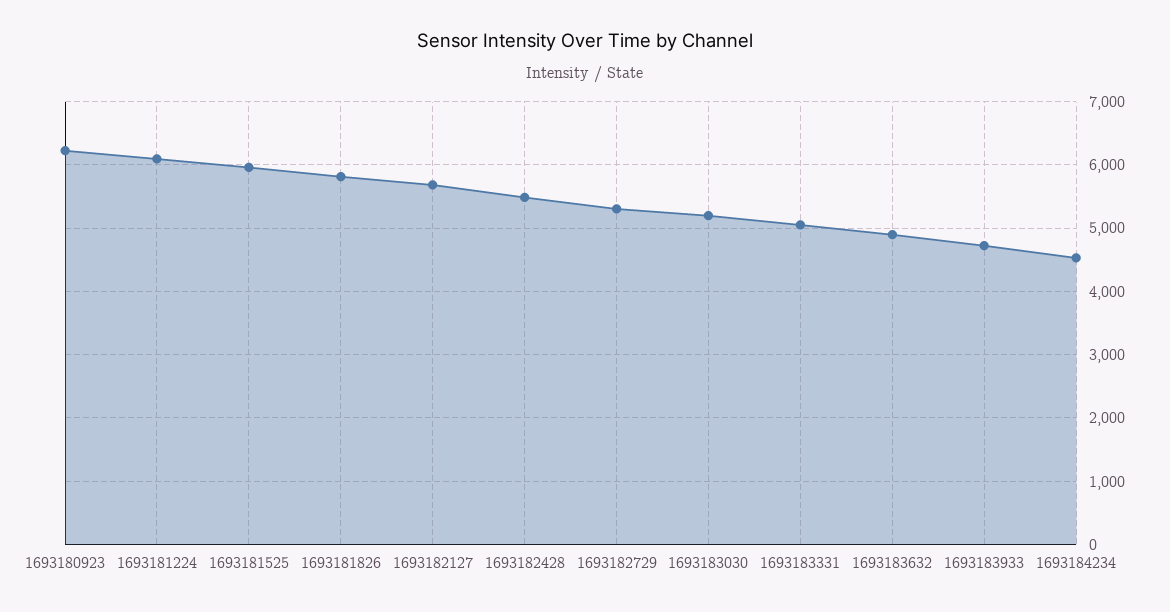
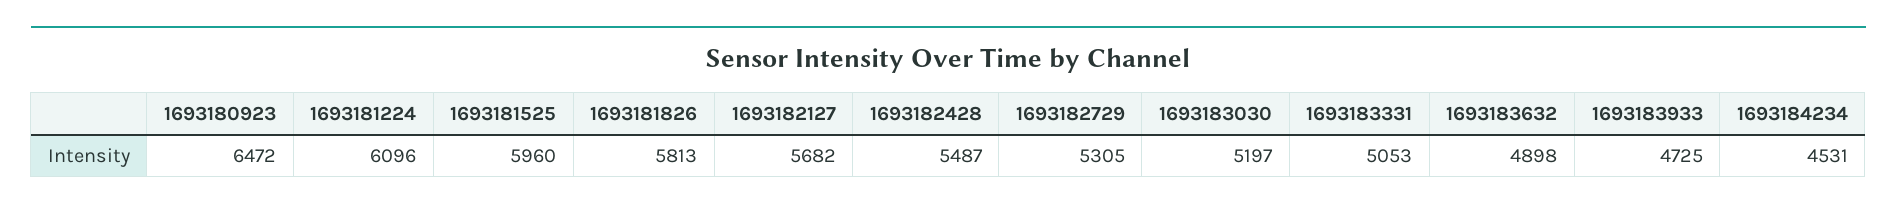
1693180923: 6200 -> 6472

